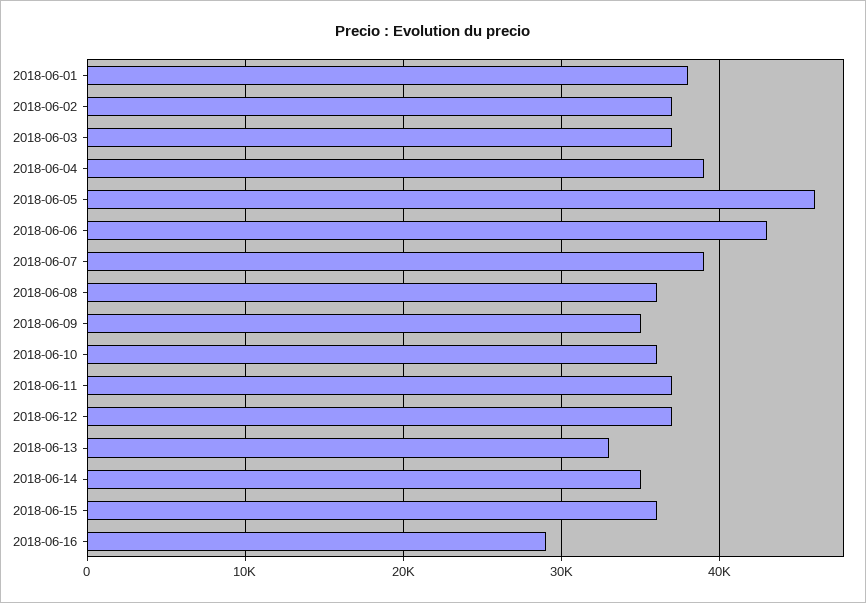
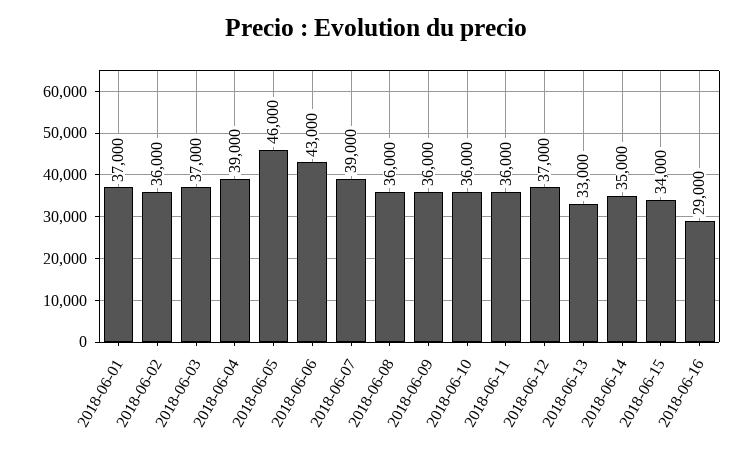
2018-06-01: 38000 -> 37000
2018-06-02: 37000 -> 36000
2018-06-09: 35000 -> 36000
2018-06-11: 37000 -> 36000
2018-06-15: 36000 -> 34000

